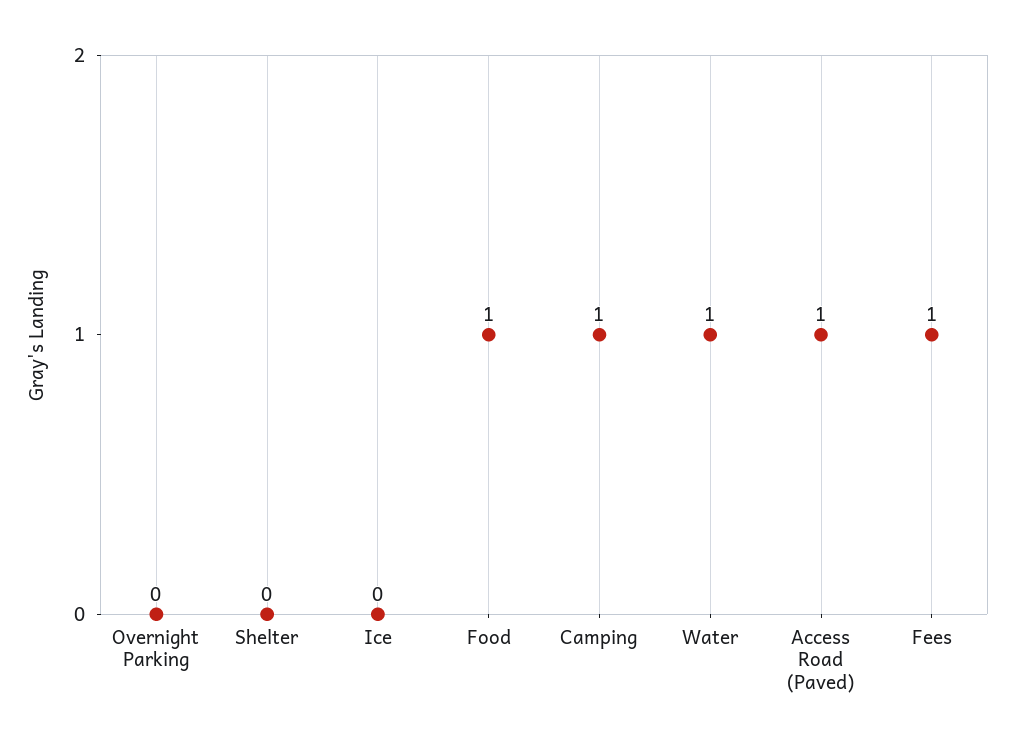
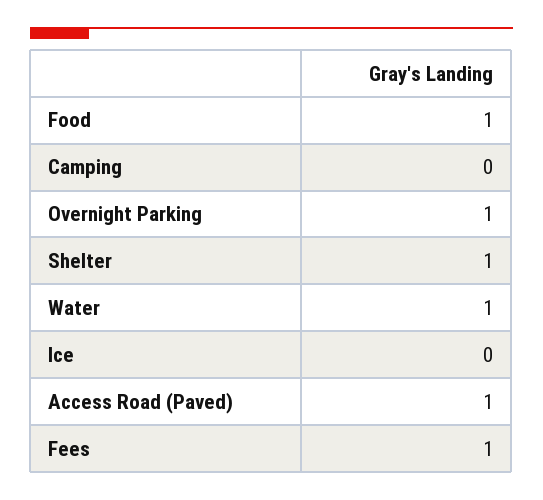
Overnight Parking: 0 -> 1
Shelter: 0 -> 1
Camping: 1 -> 0

